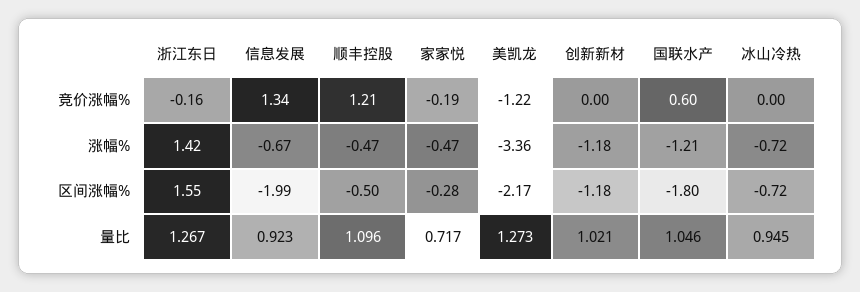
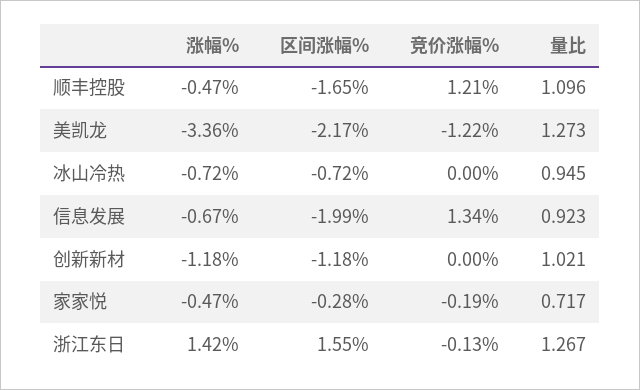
浙江东日, 竞价涨幅%: -0.16 -> -0.13
国联水产, 竞价涨幅%: 0.6 -> none
国联水产, 涨幅%: -1.21 -> none
顺丰控股, 区间涨幅%: -0.5 -> -1.65
国联水产, 区间涨幅%: -1.8 -> none
国联水产, 量比: 1.046 -> none

